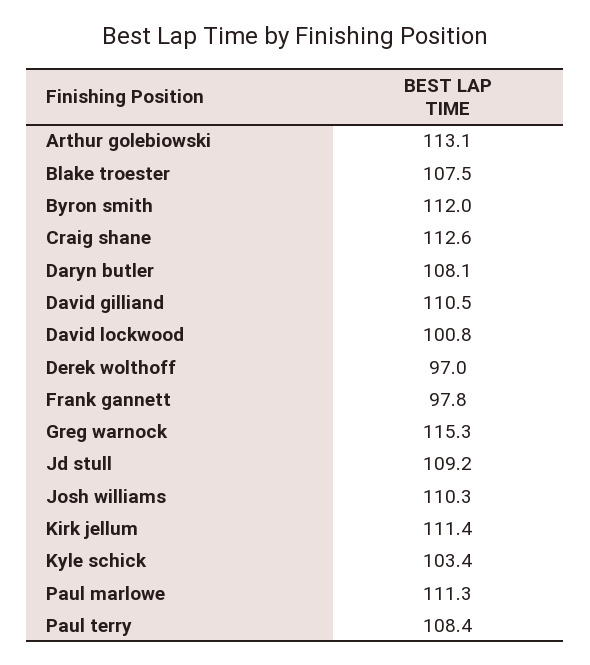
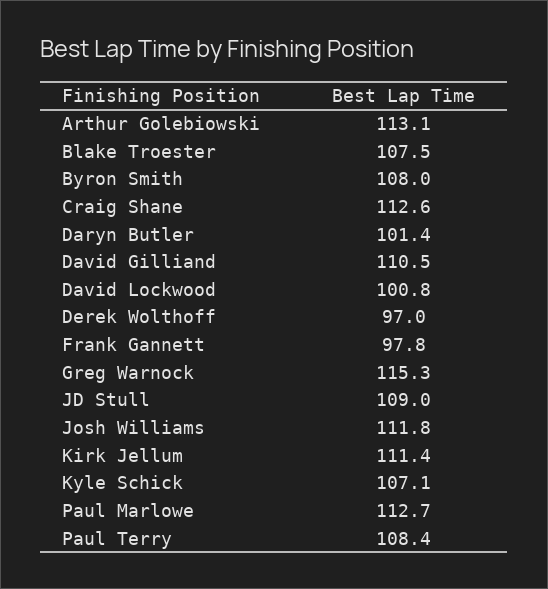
Byron smith: 112 -> 108
Daryn butler: 108.1 -> 101.4
Jd stull: 109.2 -> 109
Josh williams: 110.3 -> 111.8
Kyle schick: 103.4 -> 107.1
Paul marlowe: 111.3 -> 112.7

